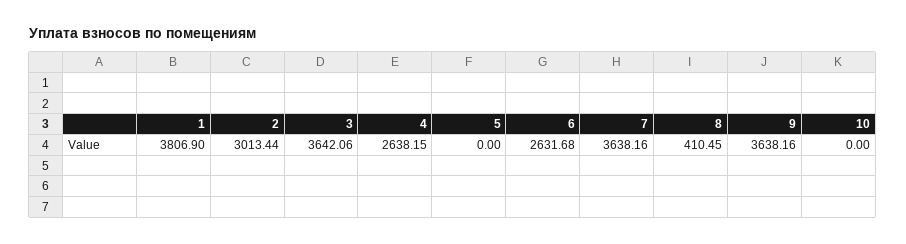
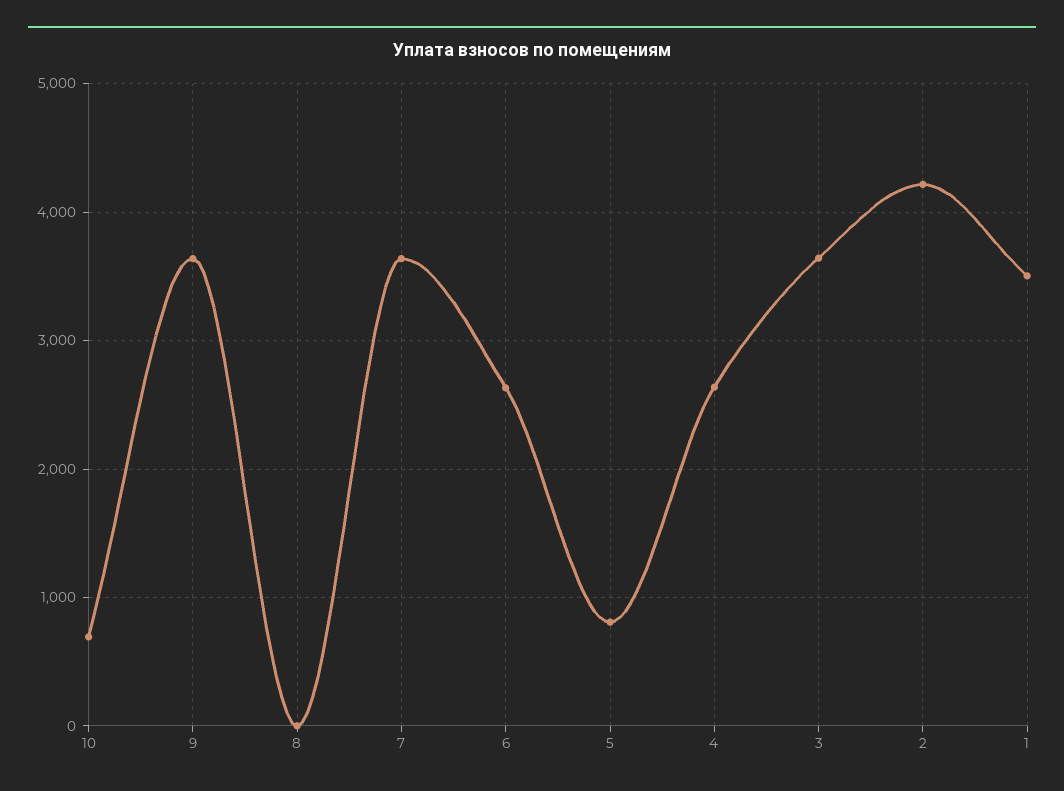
1: 3806.9 -> 3500
2: 3013.44 -> 4200
5: 0 -> 800
8: 410.45 -> 0
10: 0 -> 700

